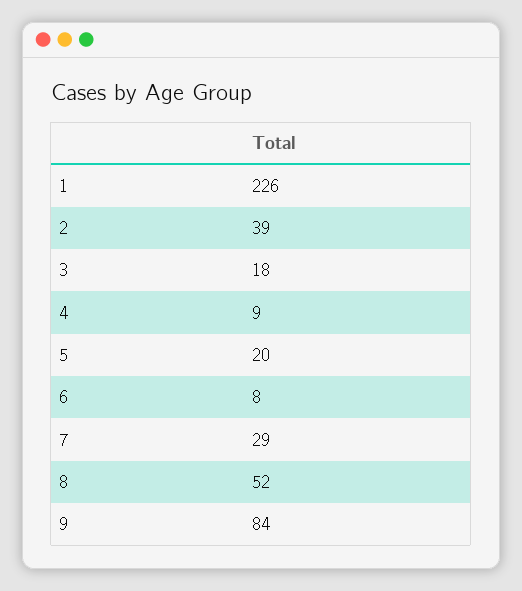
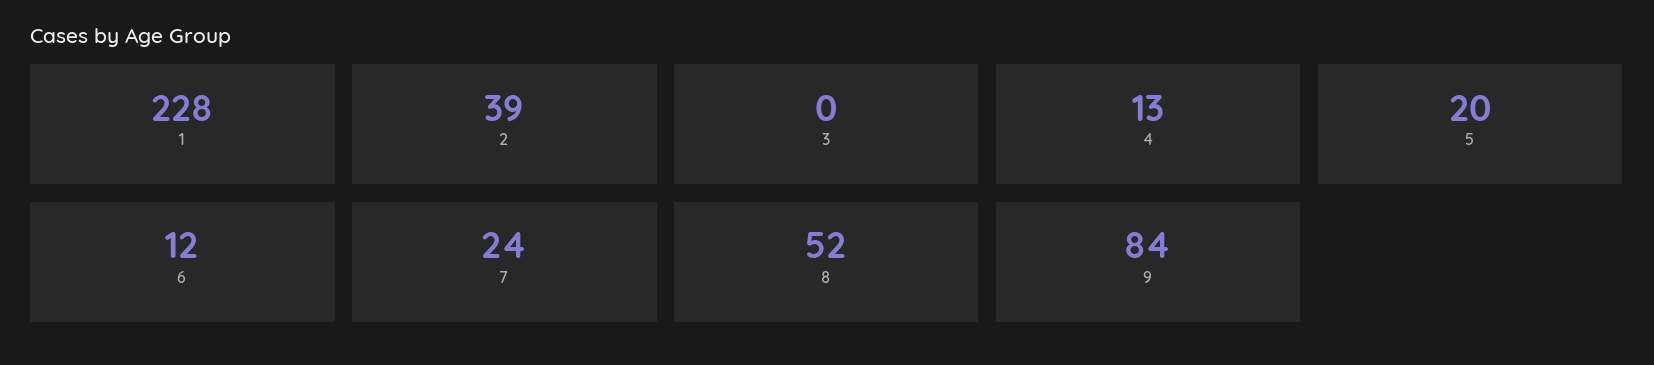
1: 226 -> 228
3: 18 -> 0
4: 9 -> 13
6: 8 -> 12
7: 29 -> 24

